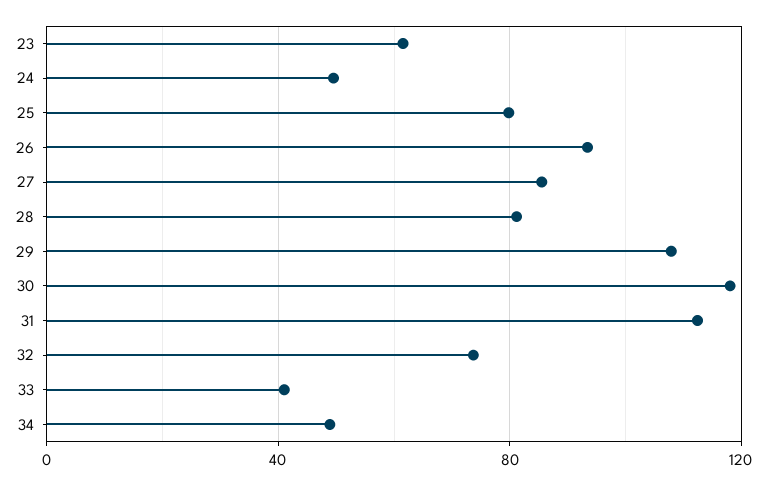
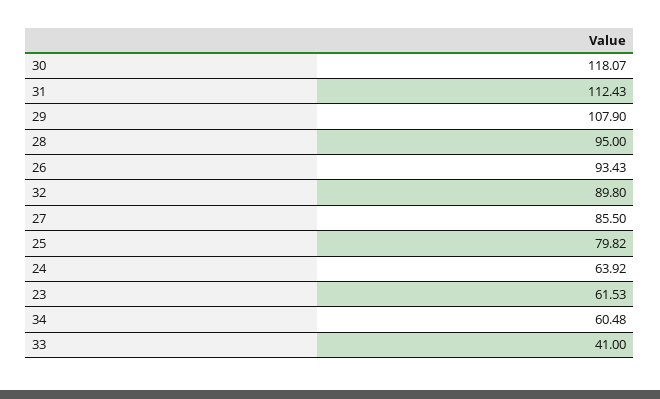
24: 50 -> 63.92
28: 80 -> 95
32: 75 -> 89.8
34: 50 -> 60.48

